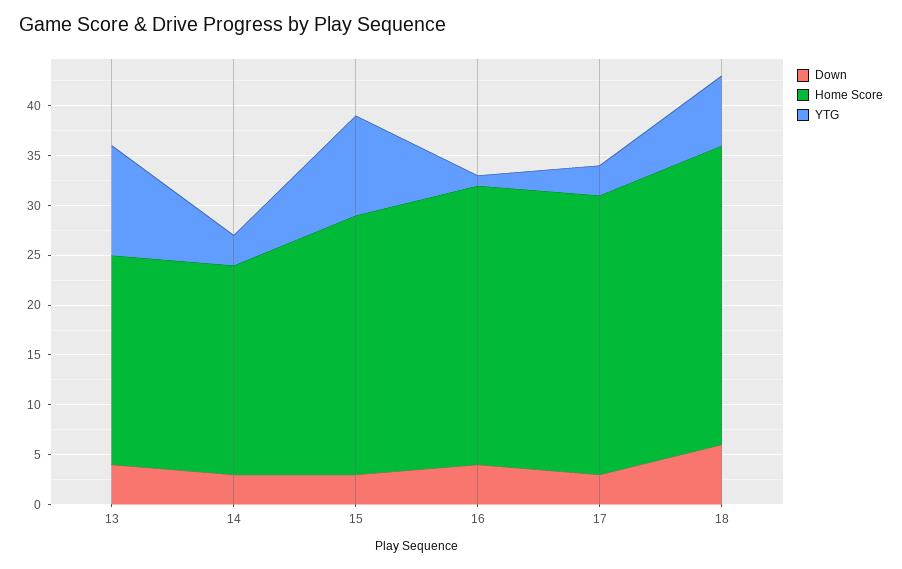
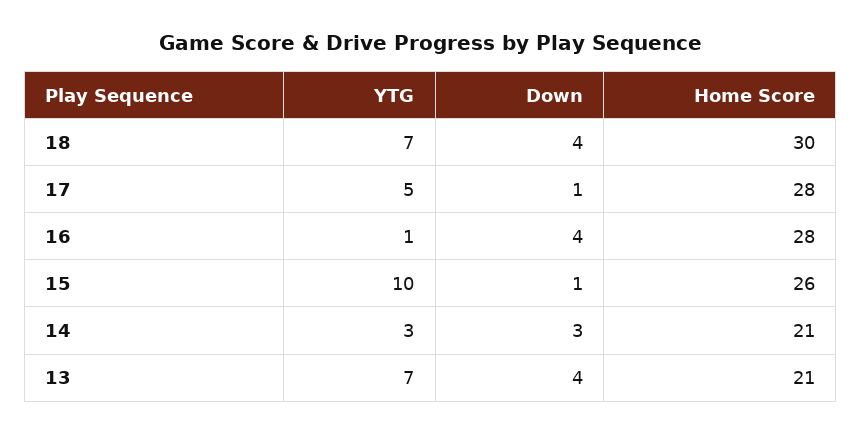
YTG, 13: 11 -> 7
Down, 15: 3 -> 1
Down, 17: 3 -> 1
YTG, 17: 3 -> 5
Down, 18: 6 -> 4

